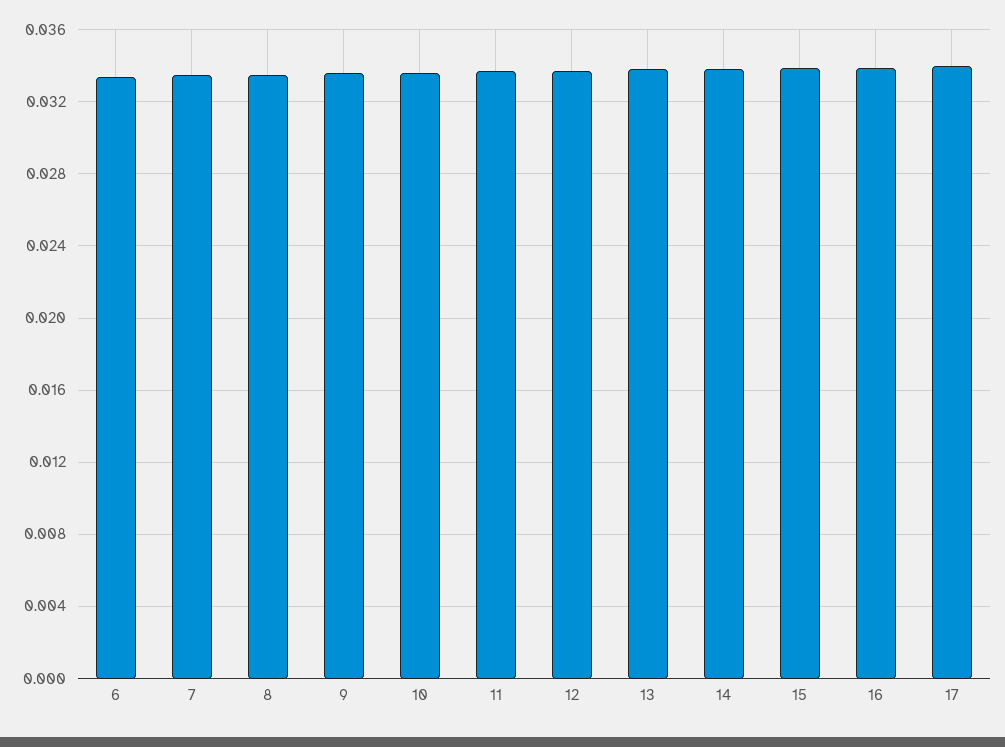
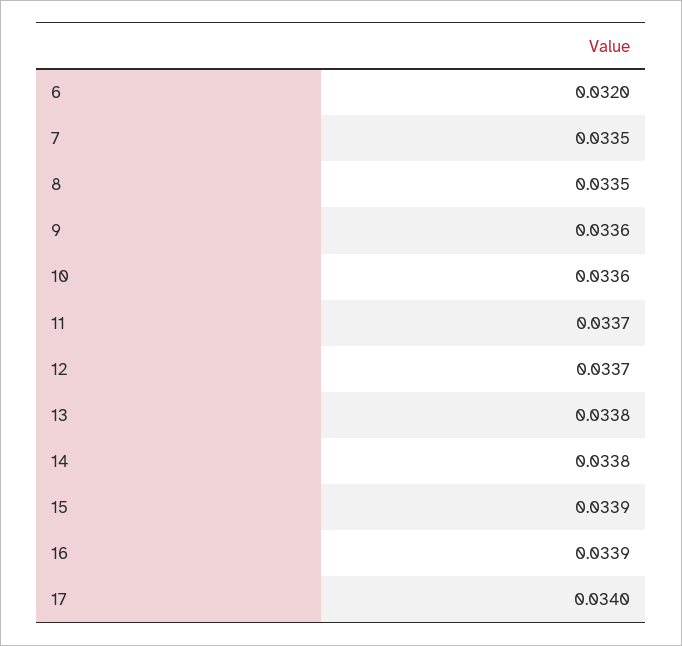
6: 0.0335 -> 0.032

